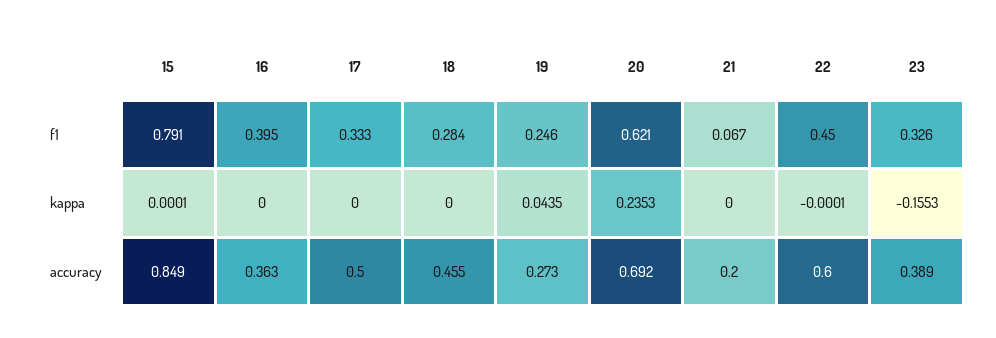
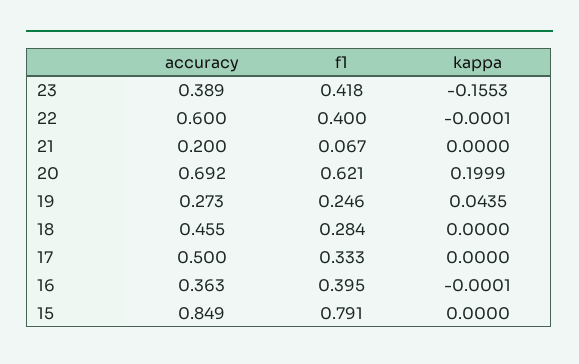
22, f1: 0.45 -> 0.4
23, f1: 0.326 -> 0.418
15, kappa: 0.0001 -> 0
16, kappa: 0 -> -0.0001
20, kappa: 0.2353 -> 0.1999

